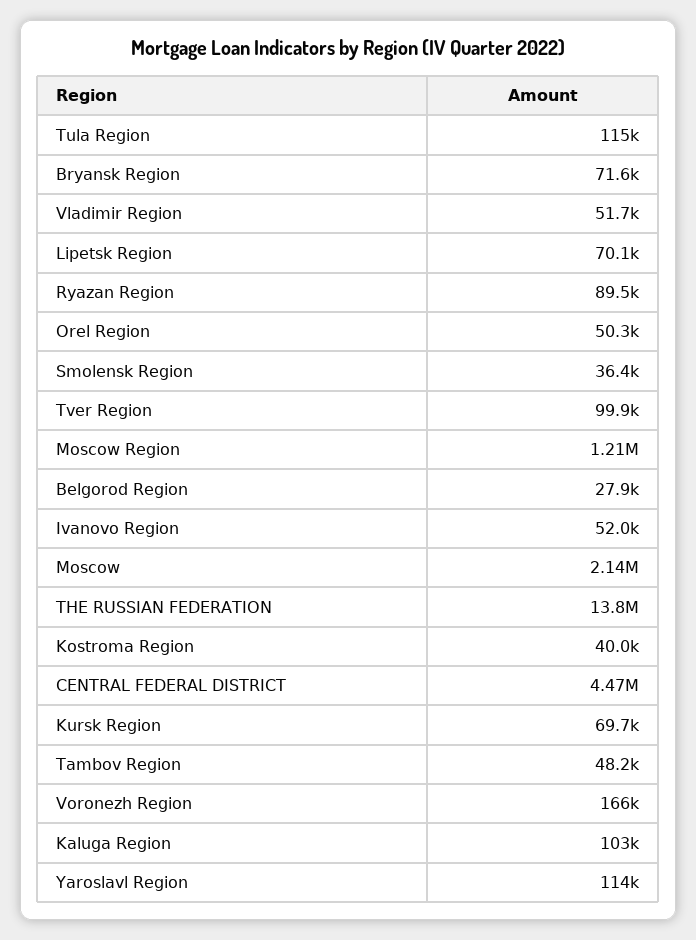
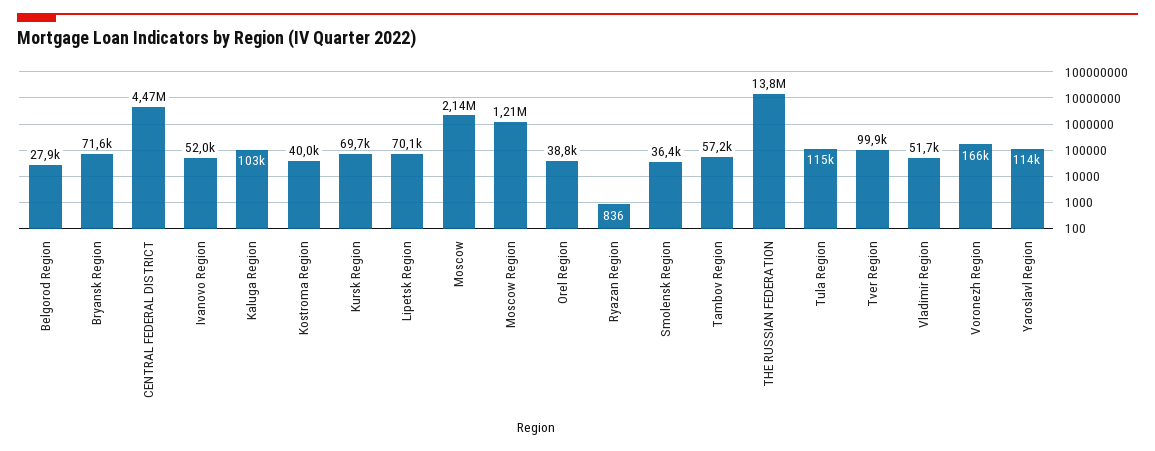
Ryazan Region: 89500 -> 836
Orel Region: 50300 -> 38800
Tambov Region: 48200 -> 57200

